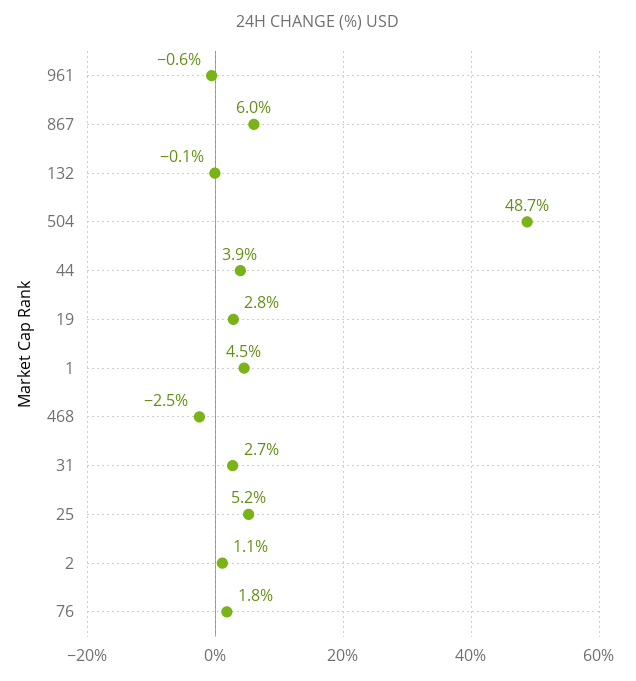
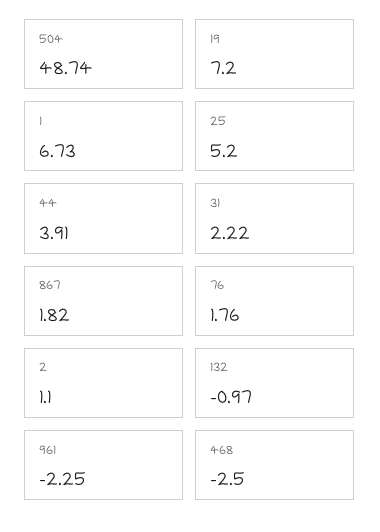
961: -0.6 -> -2.25
867: 6 -> 1.82
132: -0.1 -> -0.97
19: 2.8 -> 7.2
1: 4.5 -> 6.73
31: 2.7 -> 2.22

